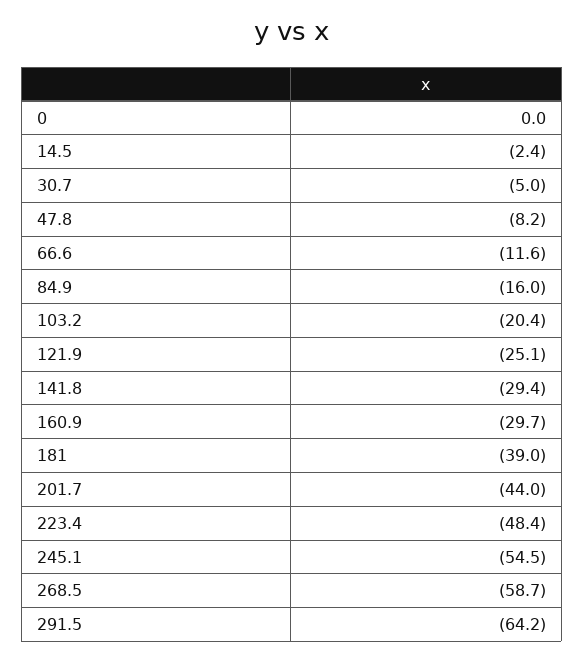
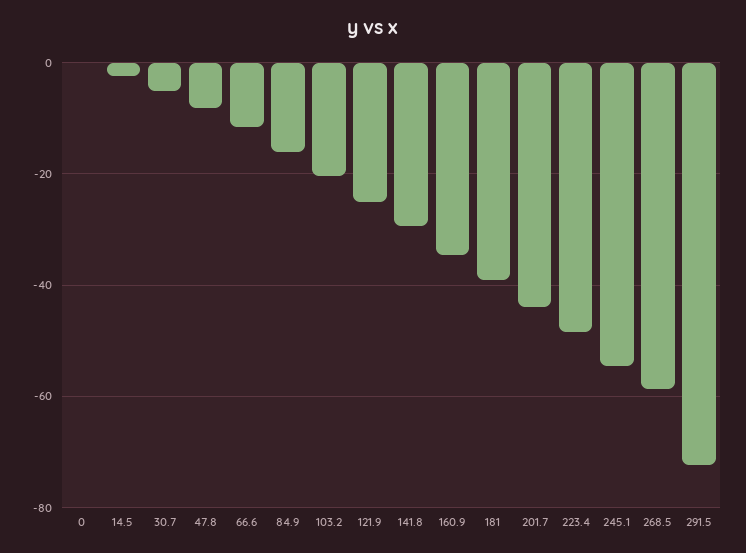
160.9: -29.7 -> -34
291.5: -64.2 -> -72

